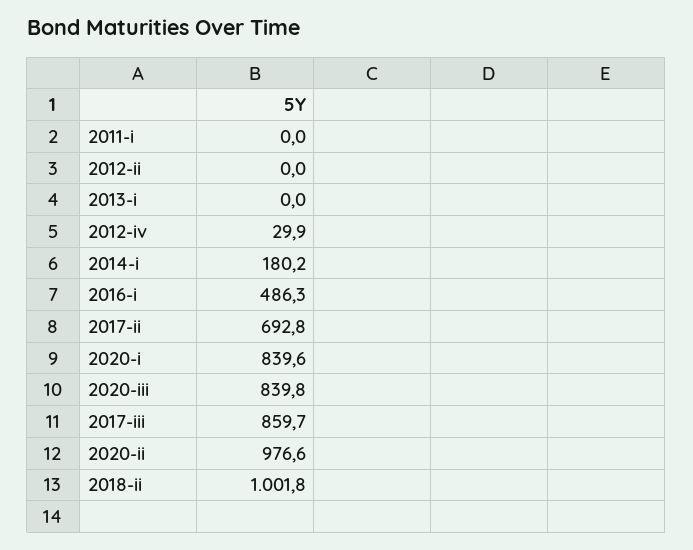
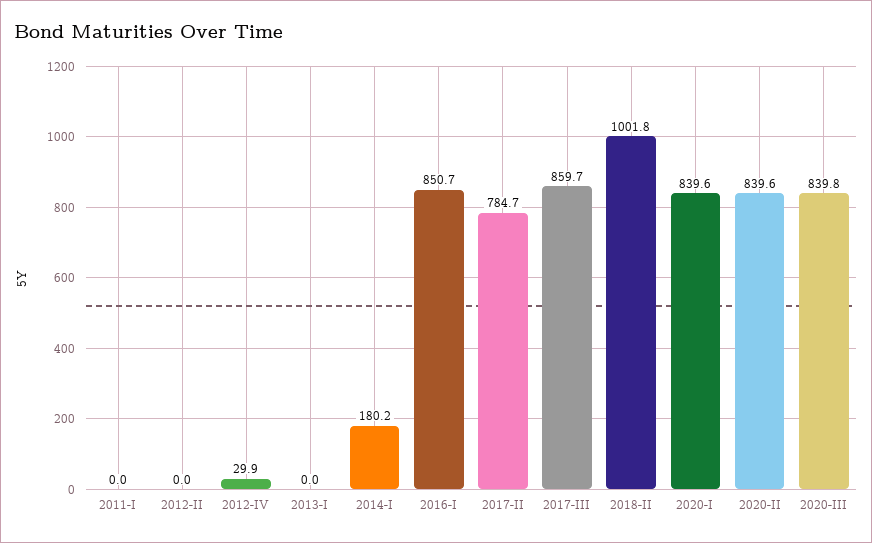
2016-i: 486.3 -> 850.7
2017-ii: 692.8 -> 784.7
2020-ii: 976.6 -> 839.6

